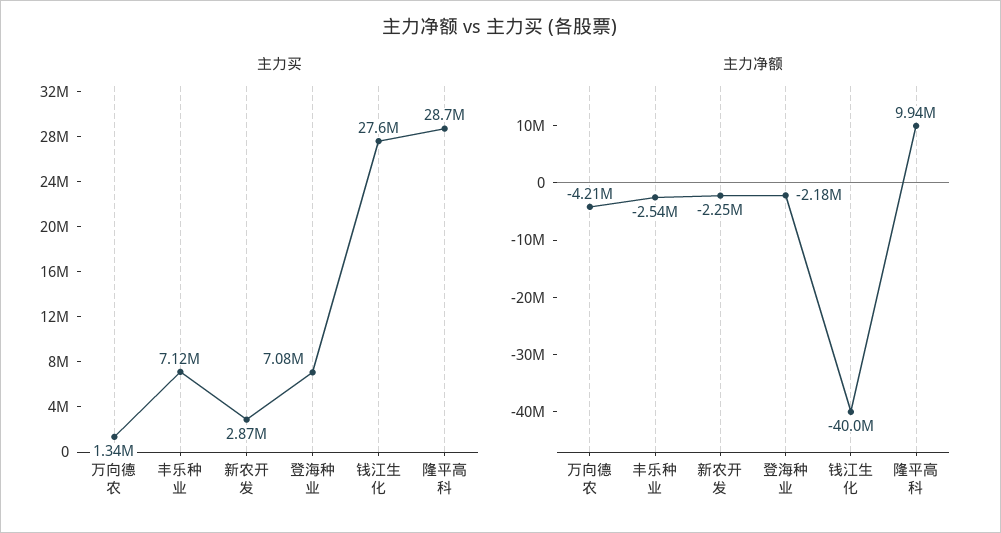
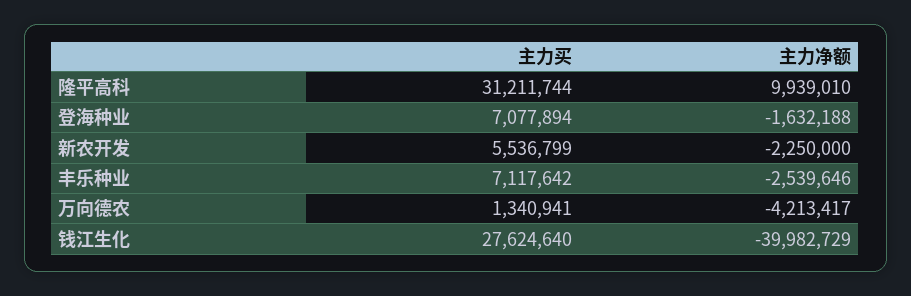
主力买, 新农开发: 2870000 -> 5536799
主力买, 隆平高科: 28700000 -> 31211744
主力净额, 登海种业: -2180000 -> -1632188

